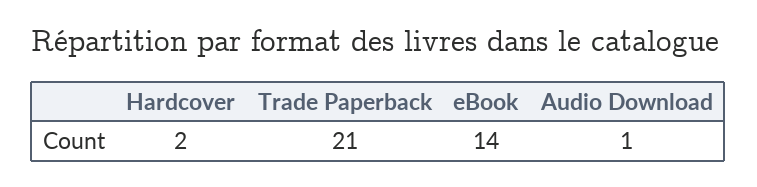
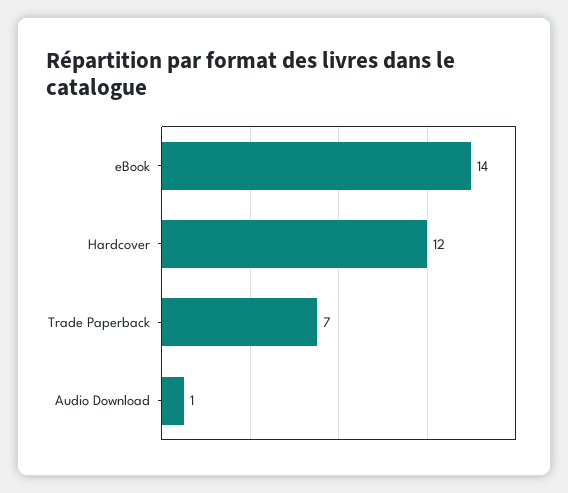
Hardcover: 2 -> 12
Trade Paperback: 21 -> 7

